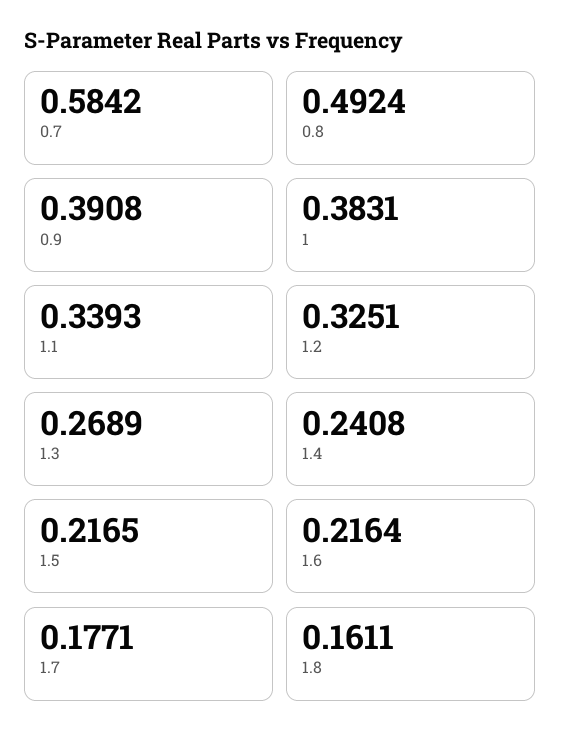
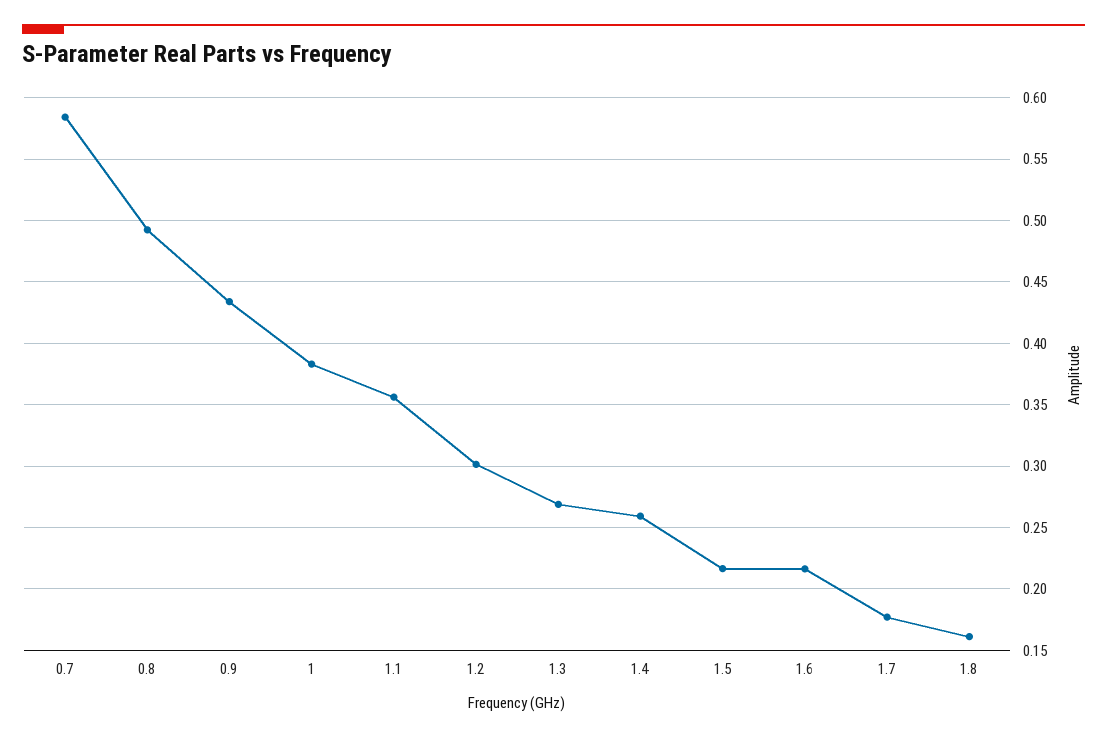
0.9: 0.3908 -> 0.435
1.1: 0.3393 -> 0.355
1.2: 0.3251 -> 0.3
1.4: 0.2408 -> 0.26

